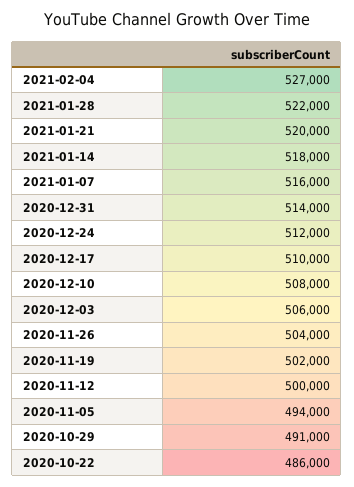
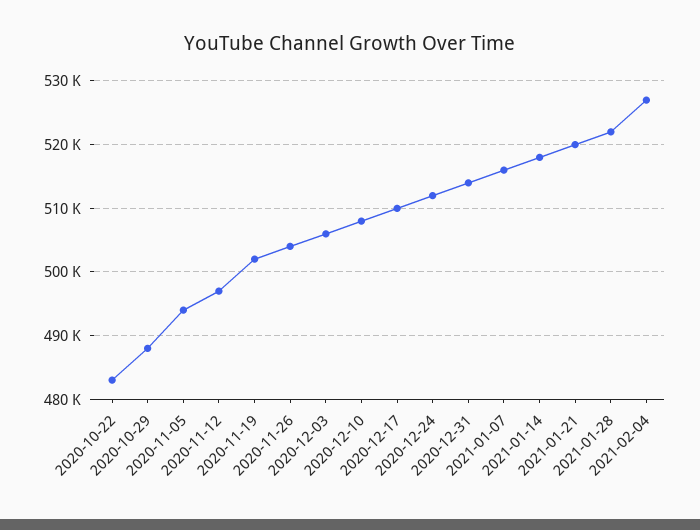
2020-11-12: 500000 -> 497000
2020-10-29: 491000 -> 488000
2020-10-22: 486000 -> 483000

